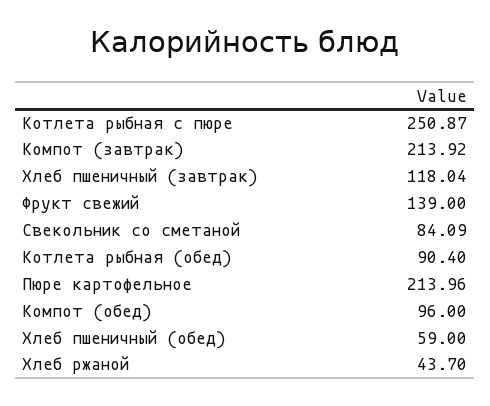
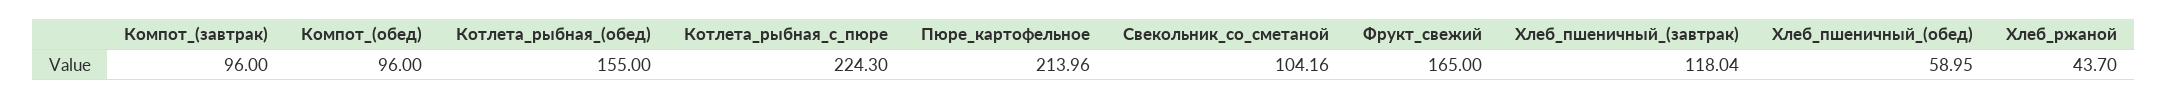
Котлета рыбная с пюре: 250.87 -> 224.3
Компот (завтрак): 213.92 -> 96
Фрукт свежий: 139 -> 165
Свекольник со сметаной: 84.09 -> 104.16
Котлета рыбная (обед): 90.4 -> 155
Хлеб пшеничный (обед): 59 -> 58.95

